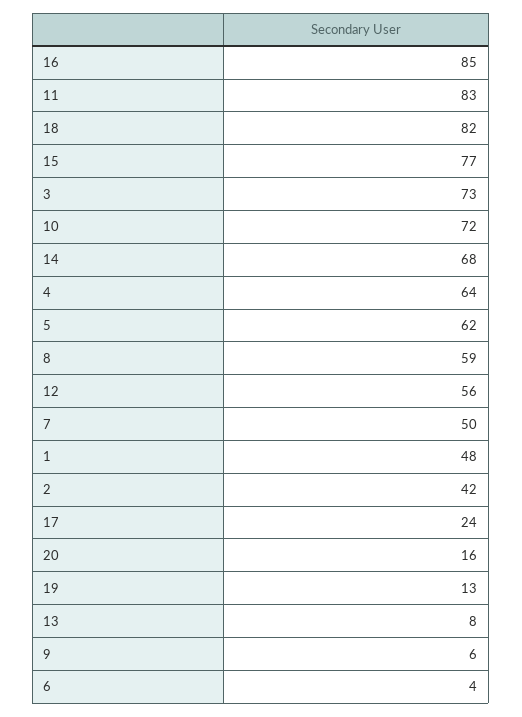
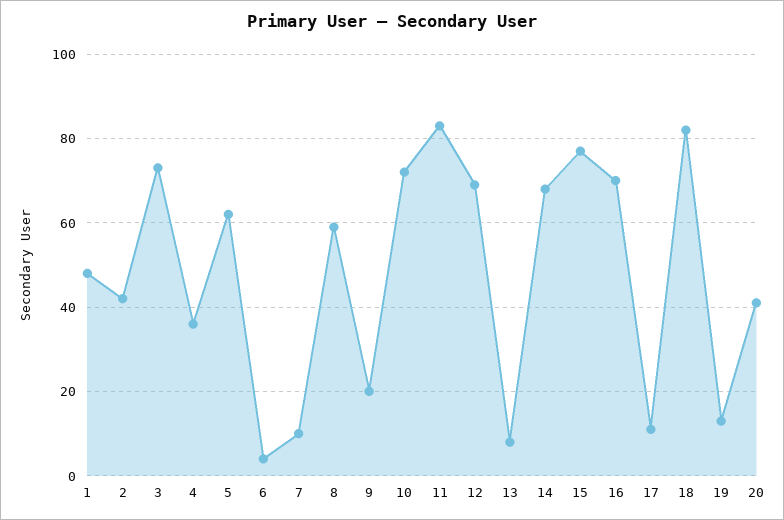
16: 85 -> 70
4: 64 -> 35
12: 56 -> 70
7: 50 -> 10
17: 24 -> 10
20: 16 -> 40
9: 6 -> 20

